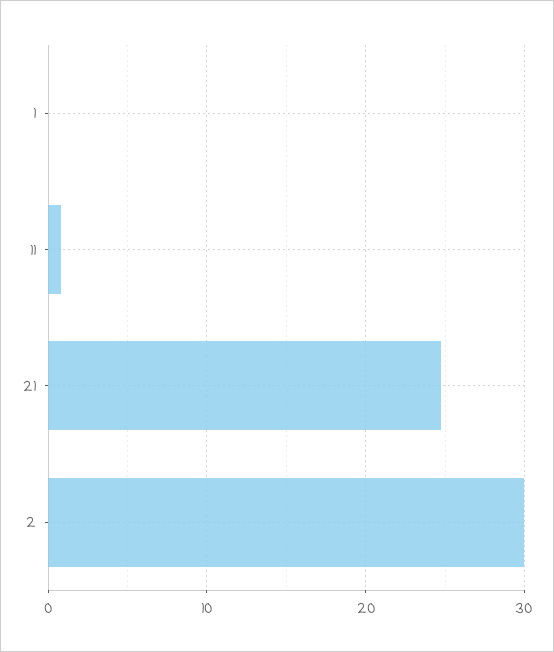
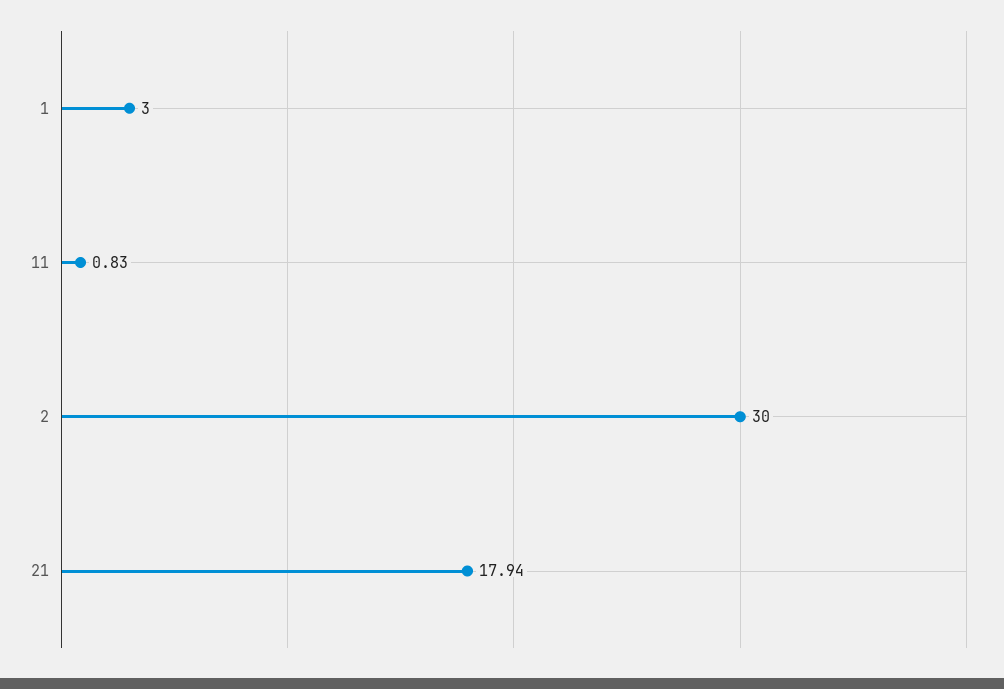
1: 0 -> 3
21: 25 -> 17.94

